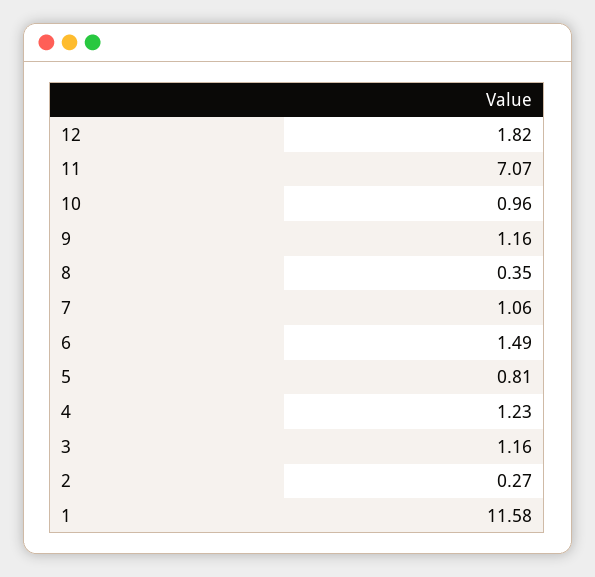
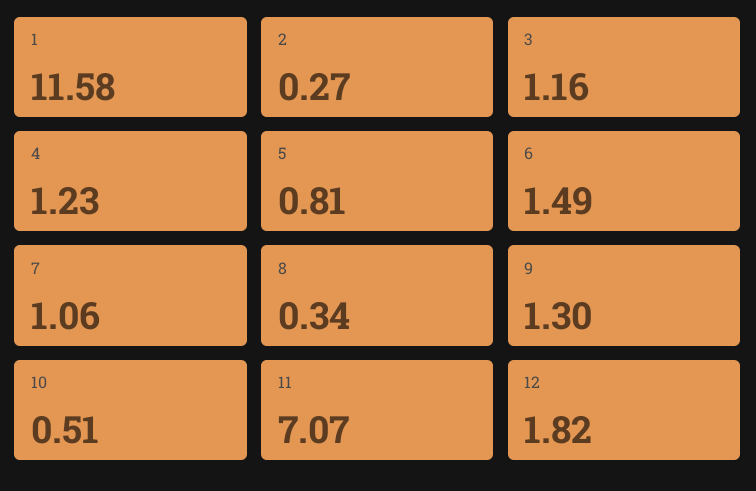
10: 0.96 -> 0.51
9: 1.16 -> 1.3
8: 0.35 -> 0.34

